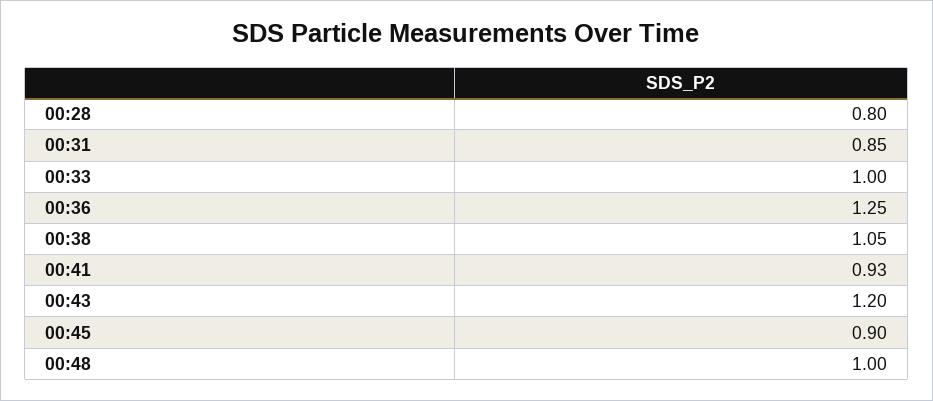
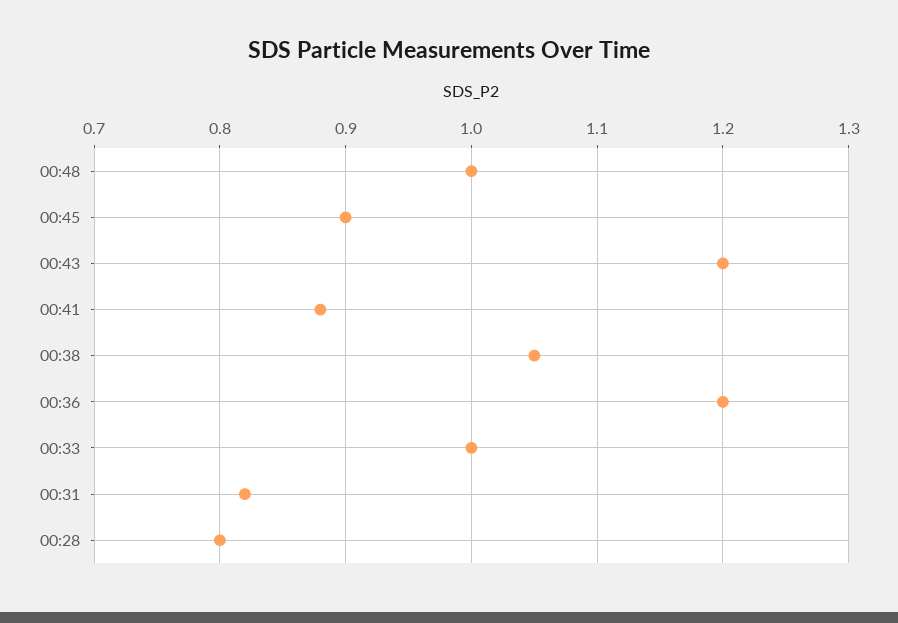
00:31: 0.85 -> 0.82
00:36: 1.25 -> 1.2
00:41: 0.93 -> 0.88

